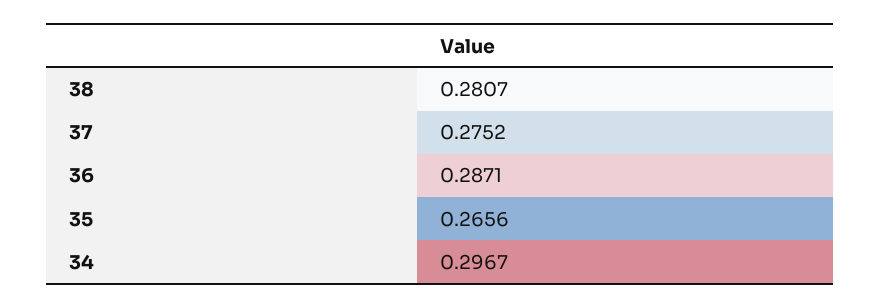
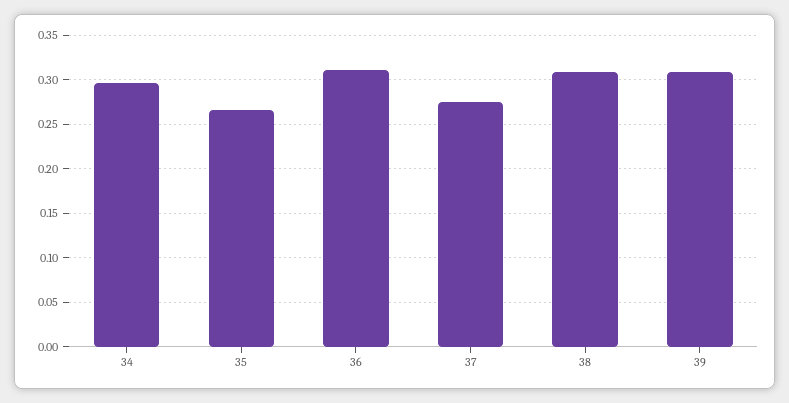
38: 0.2807 -> 0.31
36: 0.2871 -> 0.31
39: none -> 0.31

